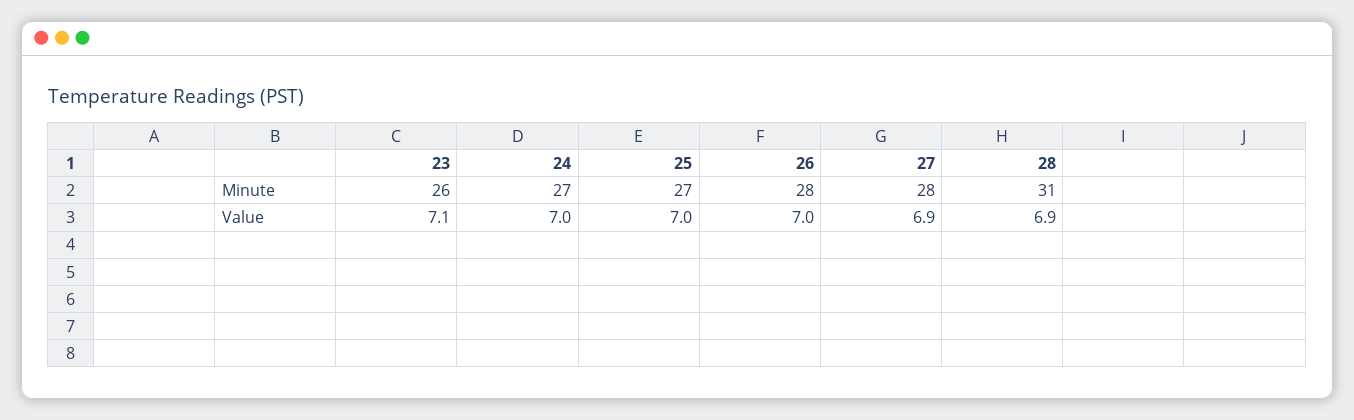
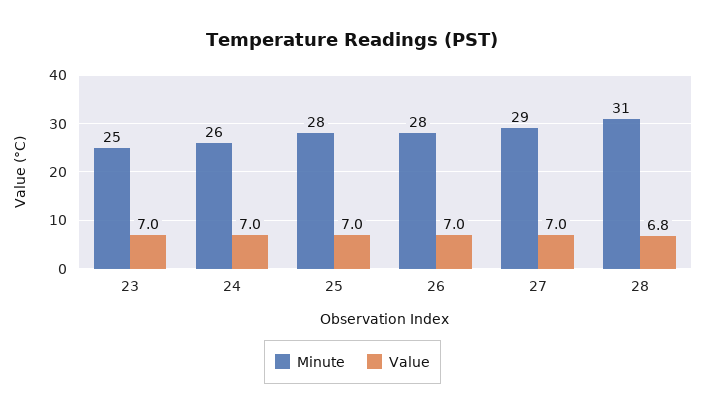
Minute, 23: 26 -> 25
Minute, 24: 27 -> 26
Minute, 25: 27 -> 28
Minute, 27: 28 -> 29
Value, 23: 7.1 -> 7
Value, 27: 6.9 -> 7
Value, 28: 6.9 -> 6.8

